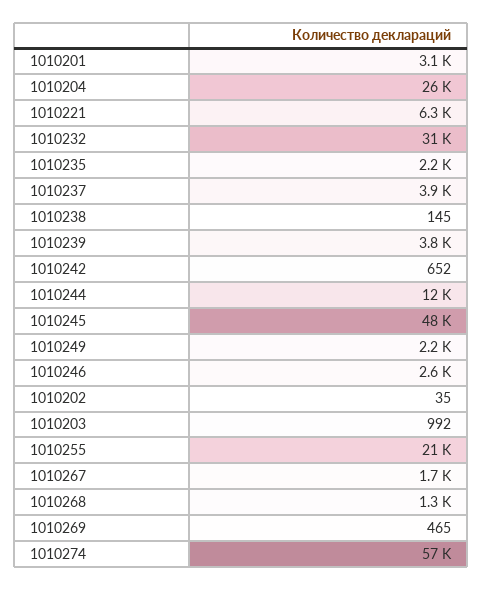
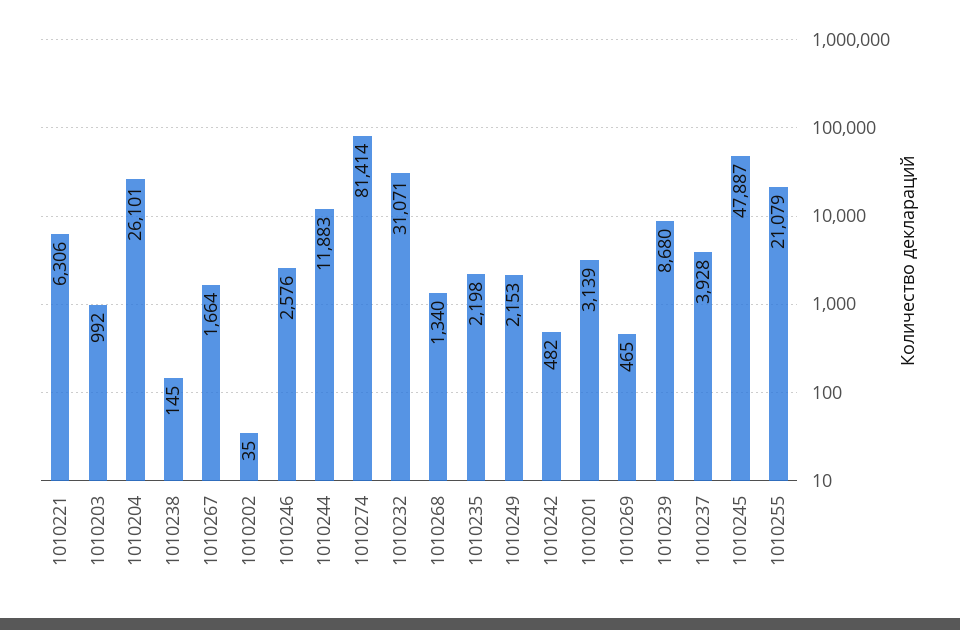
1010239: 3800 -> 8680
1010242: 652 -> 482
1010274: 57000 -> 81414

